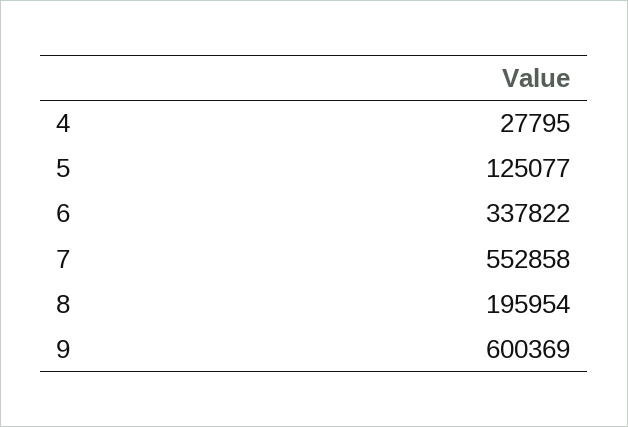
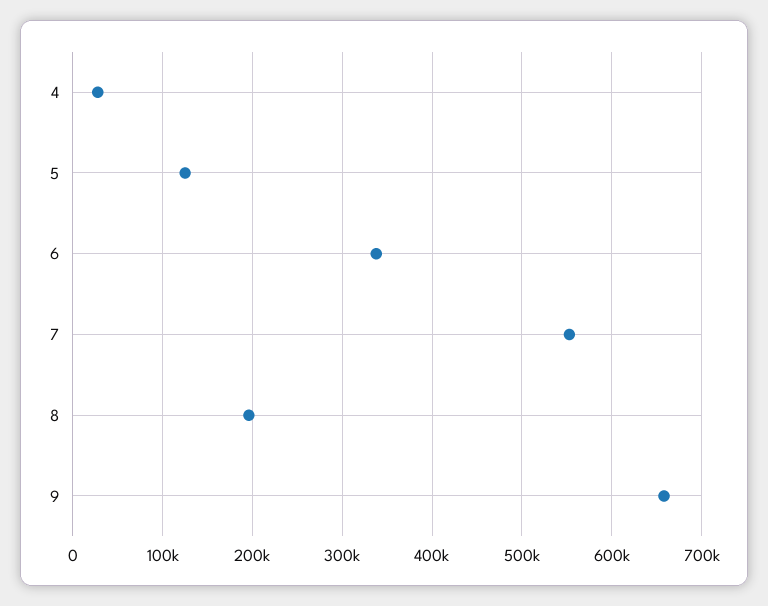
9: 600369 -> 660000

